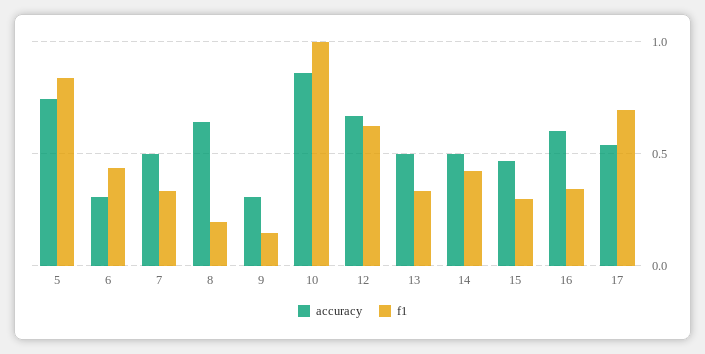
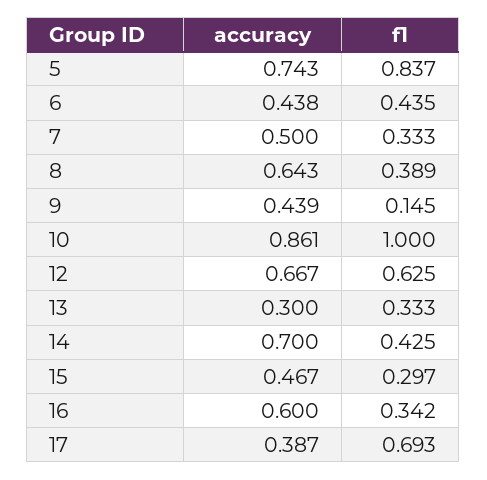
accuracy, 6: 0.3 -> 0.438
f1, 8: 0.2 -> 0.389
accuracy, 9: 0.3 -> 0.439
accuracy, 13: 0.5 -> 0.3
accuracy, 14: 0.5 -> 0.7
accuracy, 17: 0.55 -> 0.387

